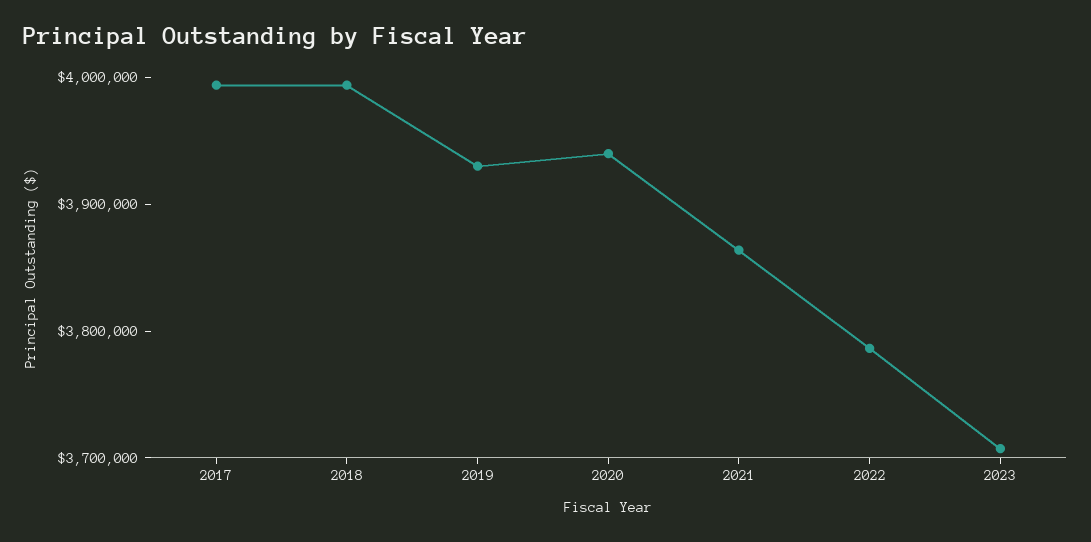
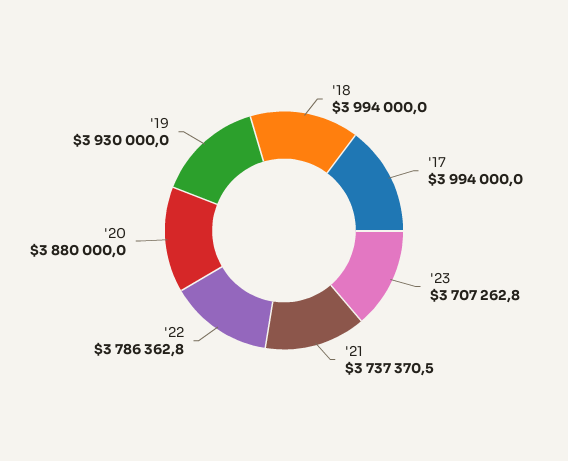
2020: 3940000 -> 3880000
2021: 3860000 -> 3737370.5

